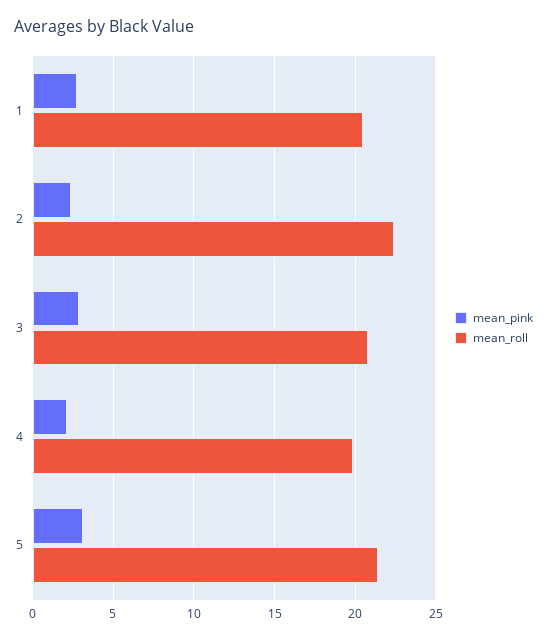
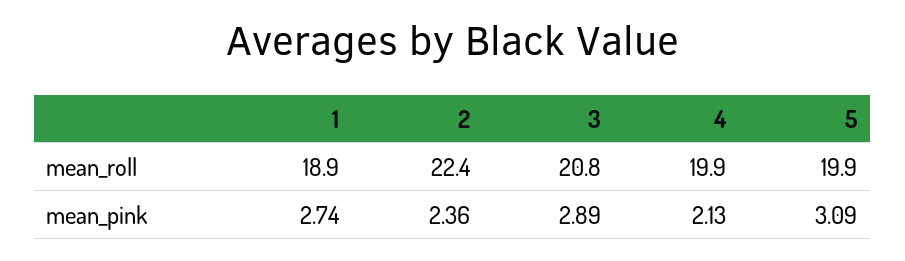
mean_roll, 1: 20.5 -> 18.9
mean_roll, 5: 21.5 -> 19.9

